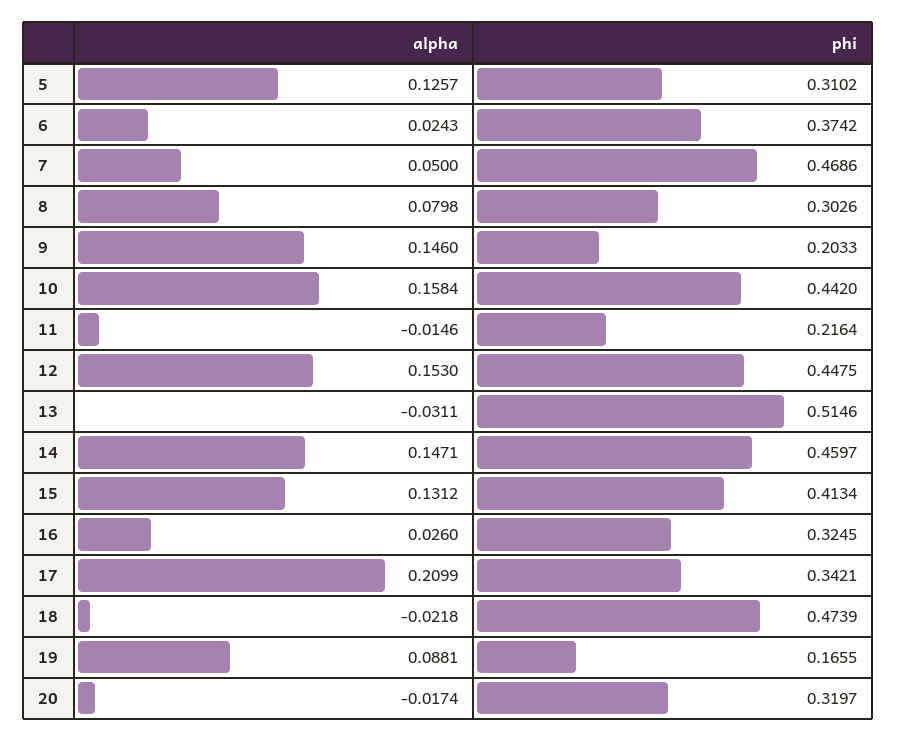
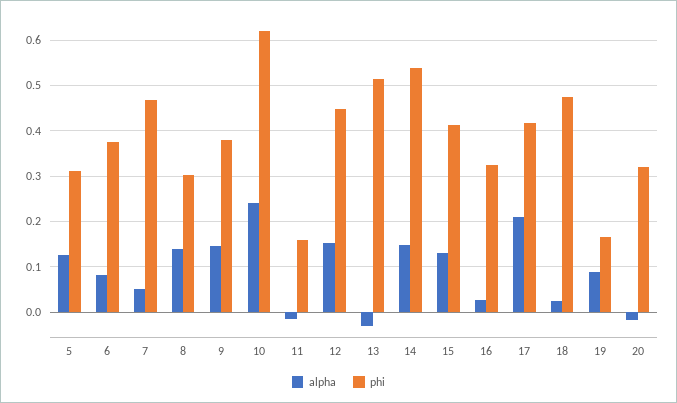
alpha, 6: 0.0243 -> 0.08
alpha, 8: 0.0798 -> 0.14
phi, 9: 0.2033 -> 0.38
alpha, 10: 0.1584 -> 0.24
phi, 10: 0.442 -> 0.62
phi, 11: 0.2164 -> 0.16
phi, 14: 0.4597 -> 0.54
phi, 17: 0.3421 -> 0.42
alpha, 18: -0.0218 -> 0.02

